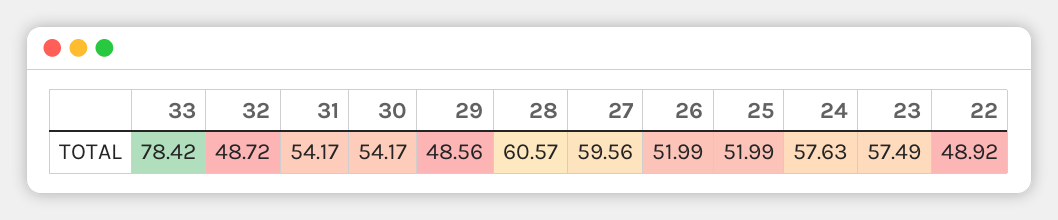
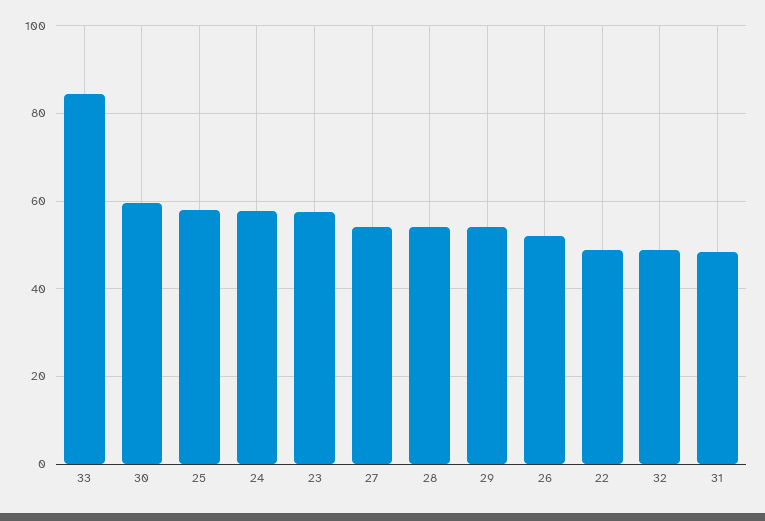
33: 78.42 -> 84
31: 54.17 -> 48
30: 54.17 -> 60
29: 48.56 -> 54
28: 60.57 -> 54
27: 59.56 -> 54
25: 51.99 -> 58

